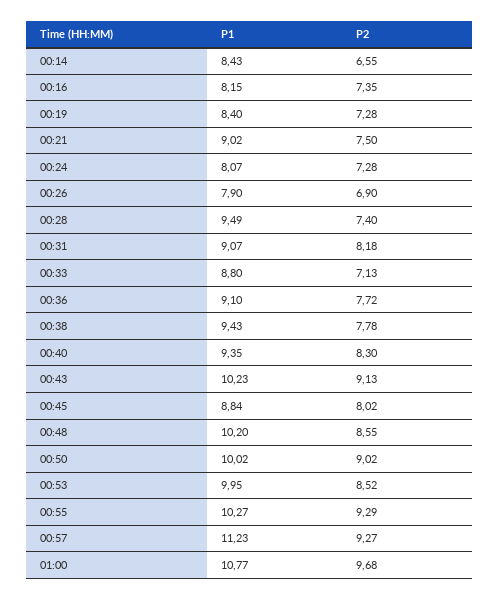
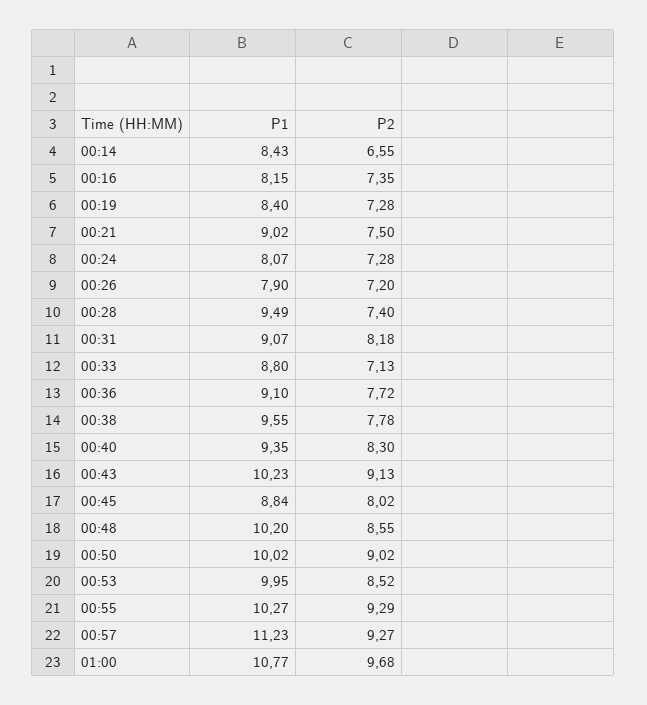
P2, 00:26: 6.9 -> 7.2
P1, 00:38: 9.43 -> 9.55

